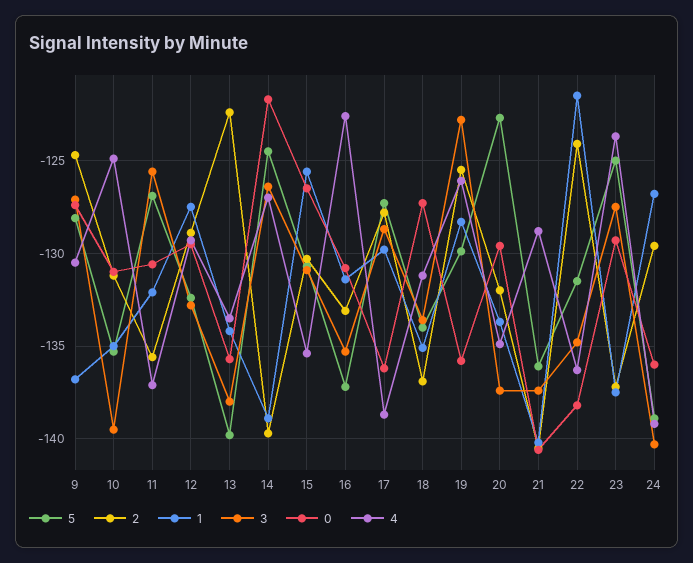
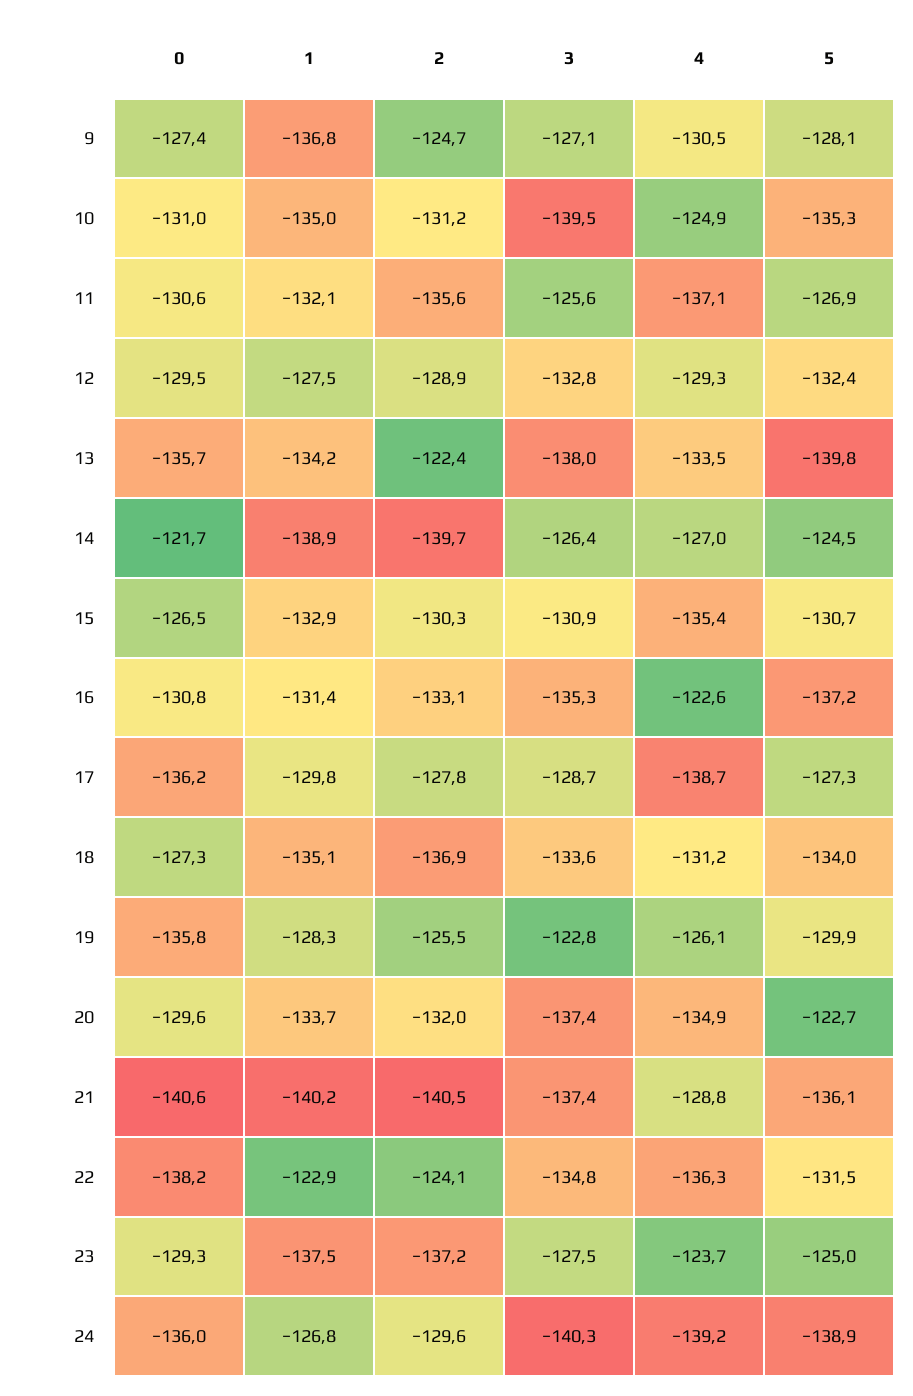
1, 15: -125.5 -> -132.9
1, 22: -121.5 -> -122.9

